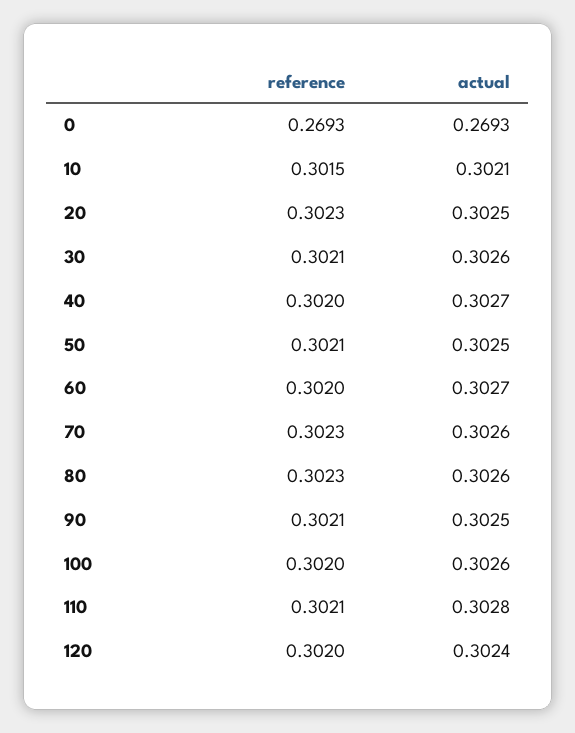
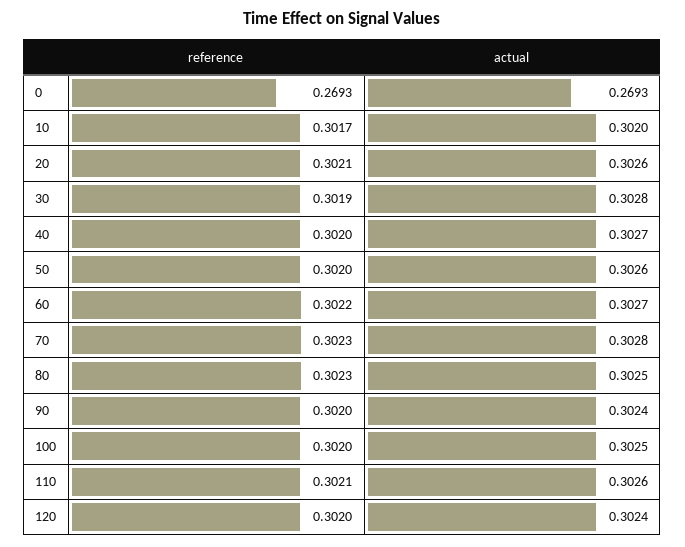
reference, 10: 0.3015 -> 0.3017
actual, 10: 0.3021 -> 0.302
reference, 20: 0.3023 -> 0.3021
actual, 20: 0.3025 -> 0.3026
reference, 30: 0.3021 -> 0.3019
actual, 30: 0.3026 -> 0.3028
reference, 50: 0.3021 -> 0.302
actual, 50: 0.3025 -> 0.3026
reference, 60: 0.302 -> 0.3022
actual, 70: 0.3026 -> 0.3028
actual, 80: 0.3026 -> 0.3025
reference, 90: 0.3021 -> 0.302
actual, 90: 0.3025 -> 0.3024
actual, 100: 0.3026 -> 0.3025
actual, 110: 0.3028 -> 0.3026

